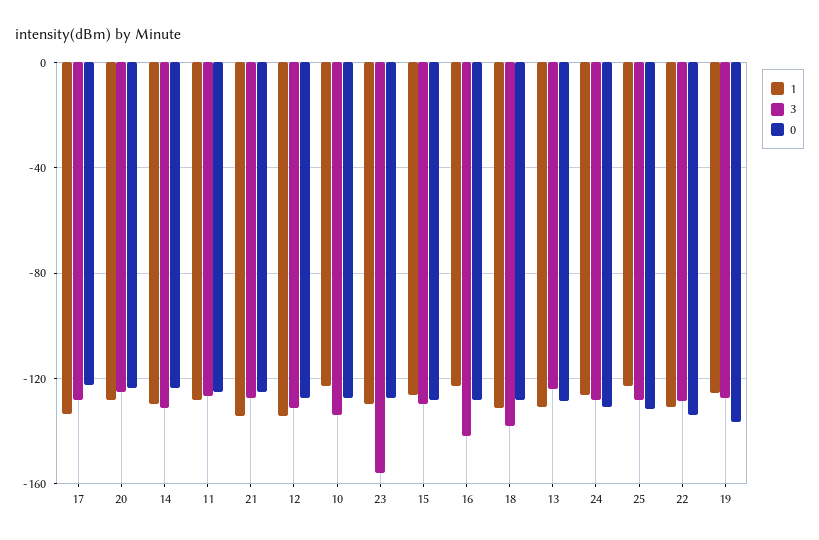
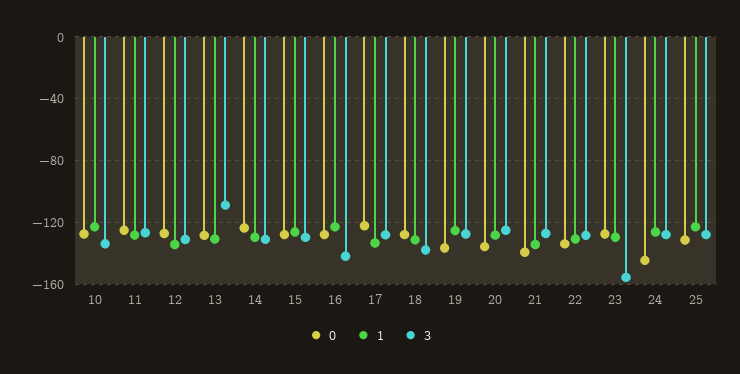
0, 20: -125 -> -135
0, 21: -125 -> -140
3, 13: -125 -> -110
0, 24: -130 -> -145

